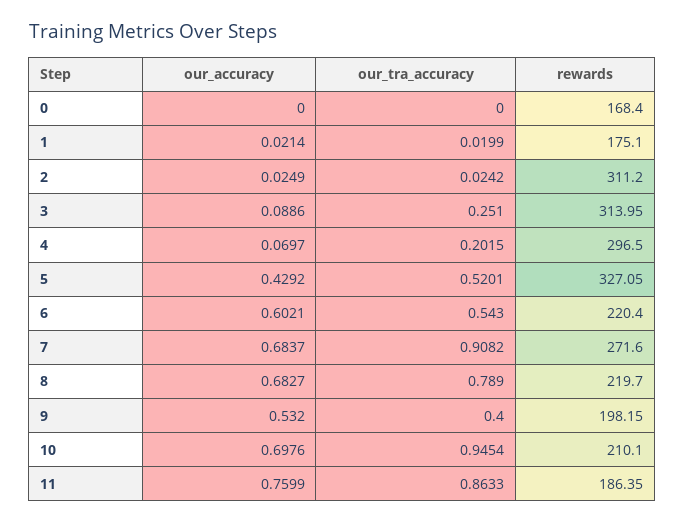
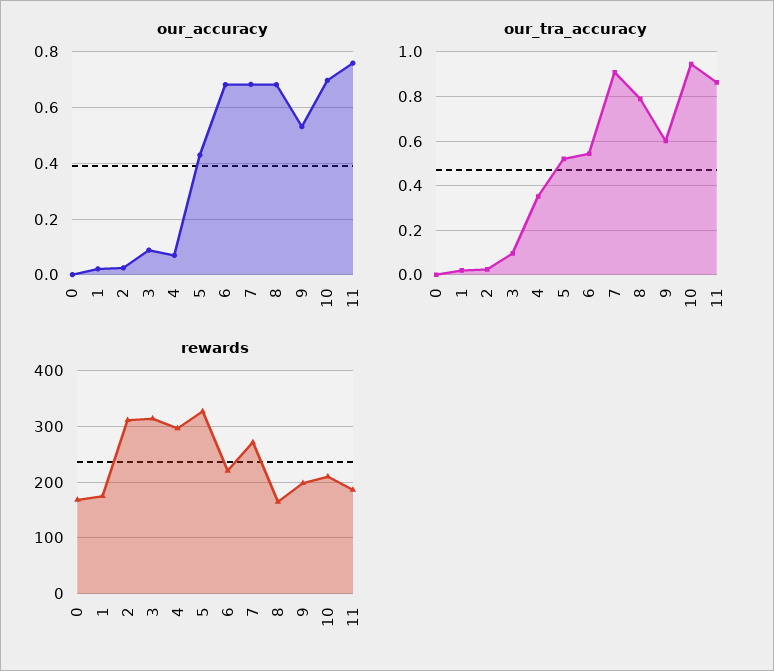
our_tra_accuracy, 3: 0.251 -> 0.1
our_tra_accuracy, 4: 0.2015 -> 0.35
our_accuracy, 6: 0.6021 -> 0.675
rewards, 8: 219.7 -> 160
our_tra_accuracy, 9: 0.4 -> 0.6

